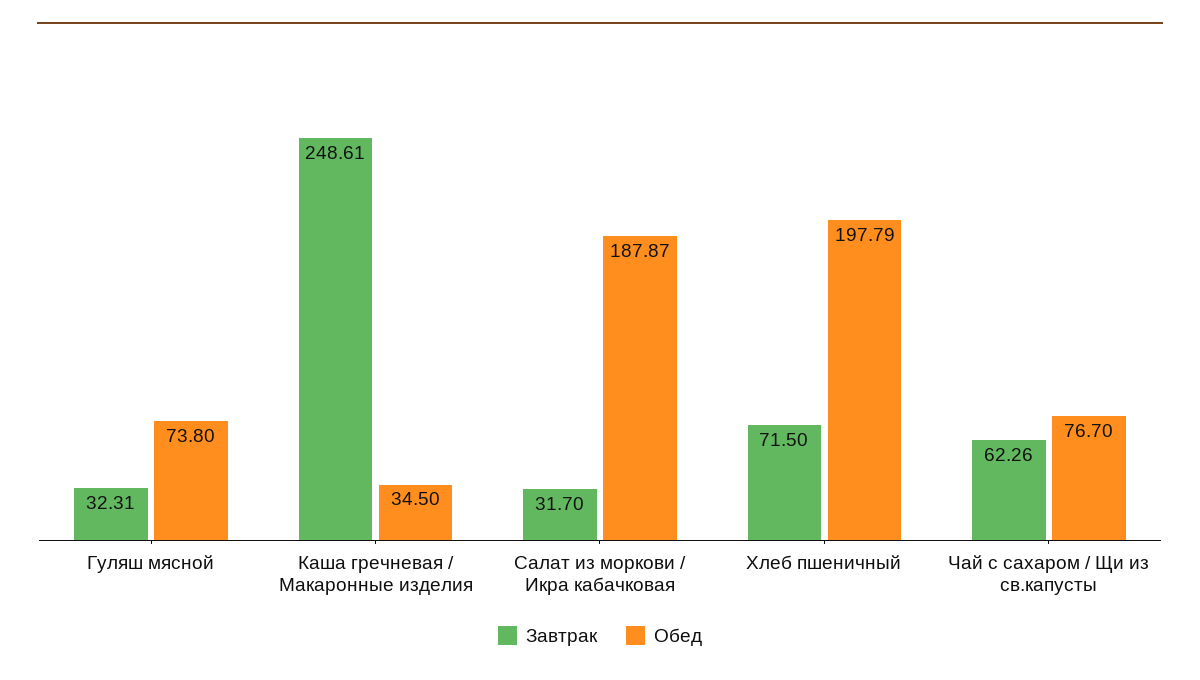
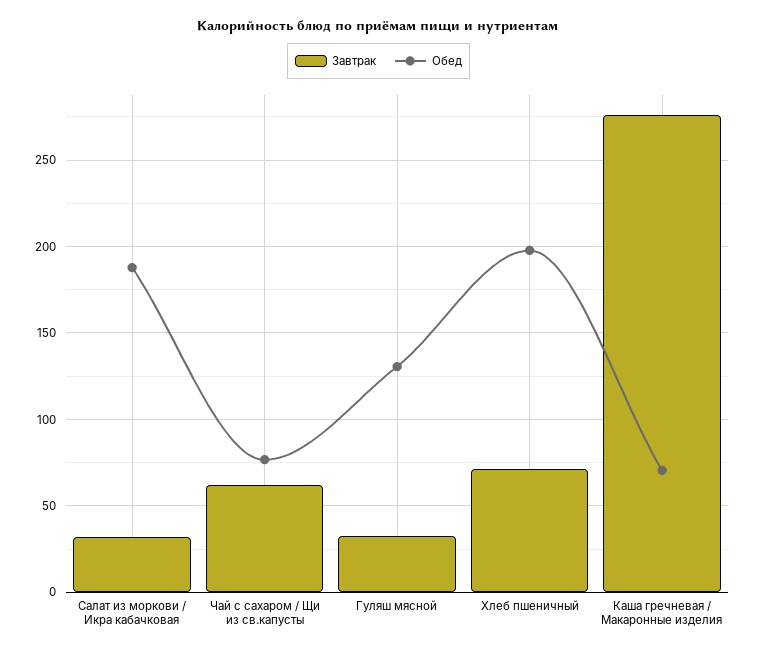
Обед, Гуляш мясной: 73.8 -> 130
Завтрак, Каша гречневая / Макаронные изделия: 248.61 -> 275
Обед, Каша гречневая / Макаронные изделия: 34.5 -> 70

